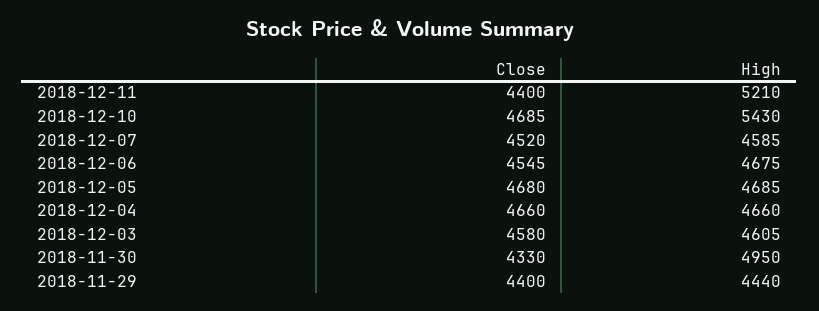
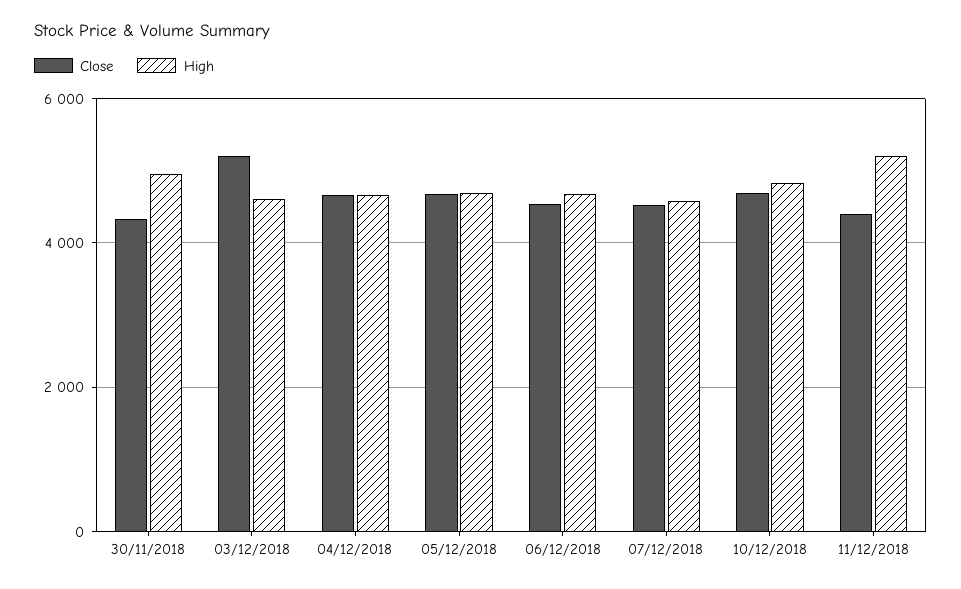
High, 2018-12-10: 5430 -> 4800
Close, 2018-12-03: 4580 -> 5200
Close, 2018-11-29: 4400 -> none
High, 2018-11-29: 4440 -> none

